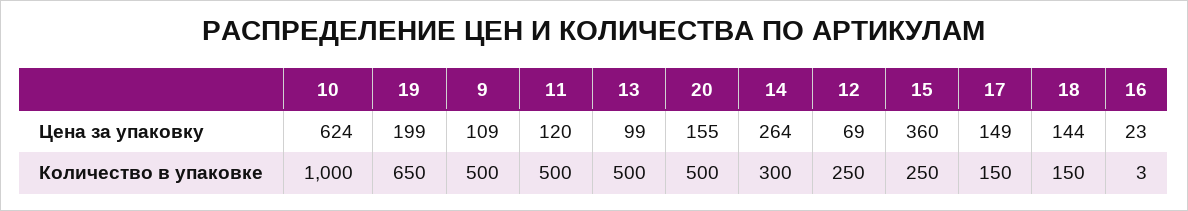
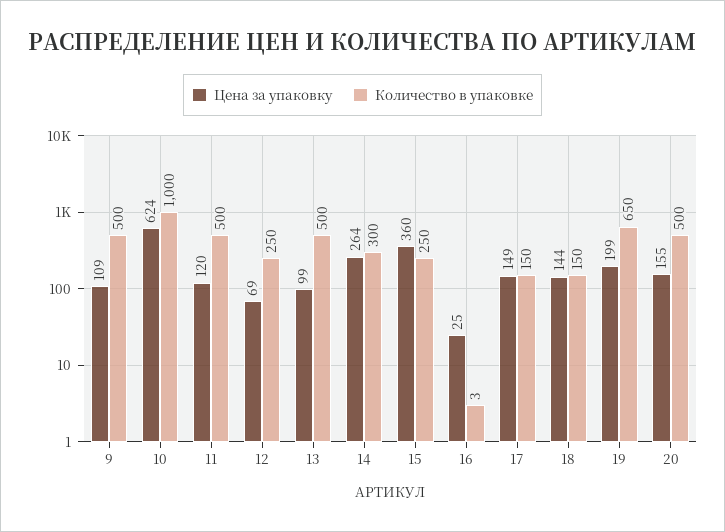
Цена за упаковку, 16: 23 -> 25

